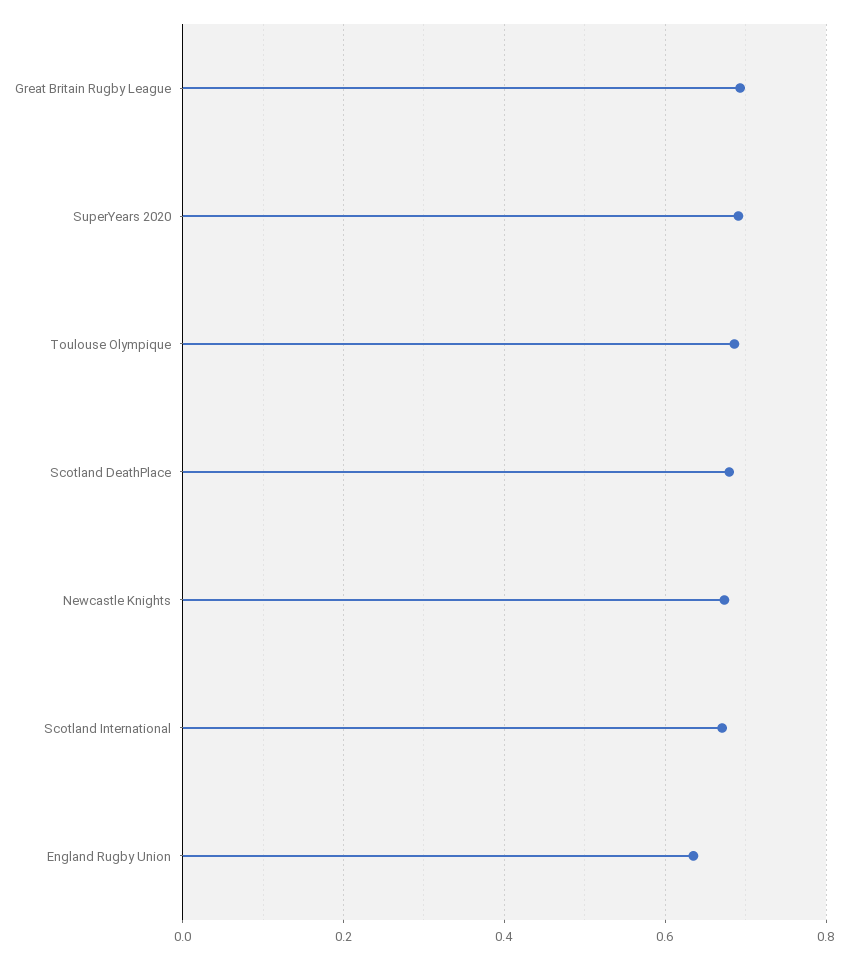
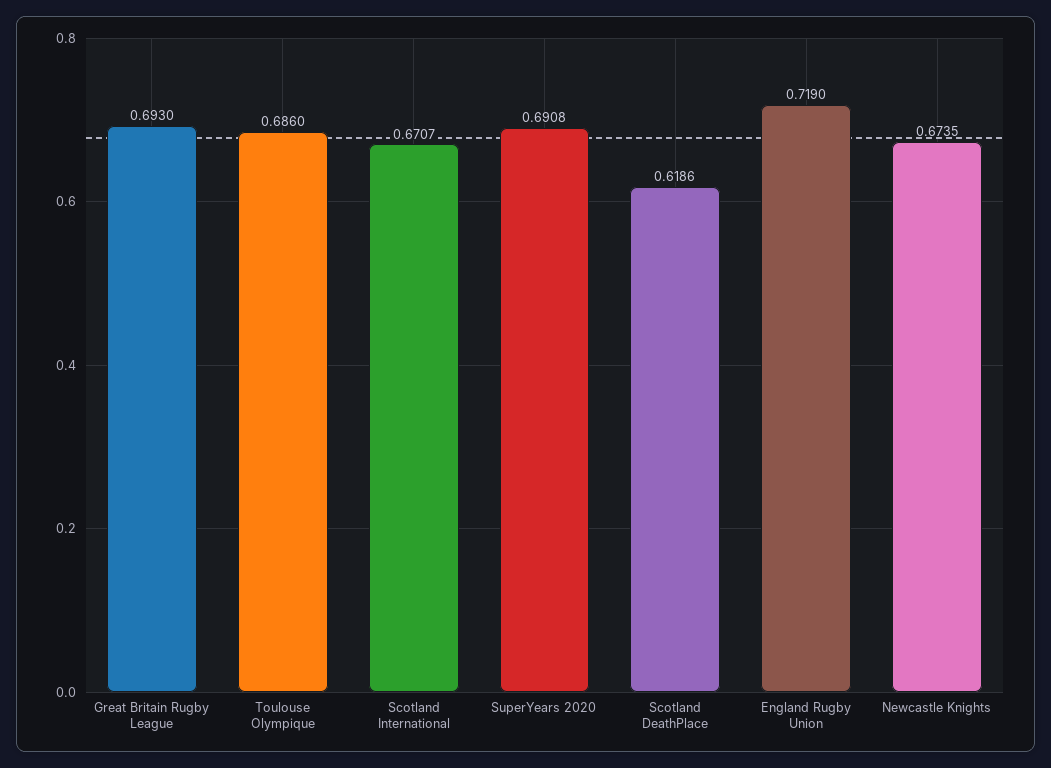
Scotland DeathPlace: 0.68 -> 0.6186
England Rugby Union: 0.64 -> 0.719

